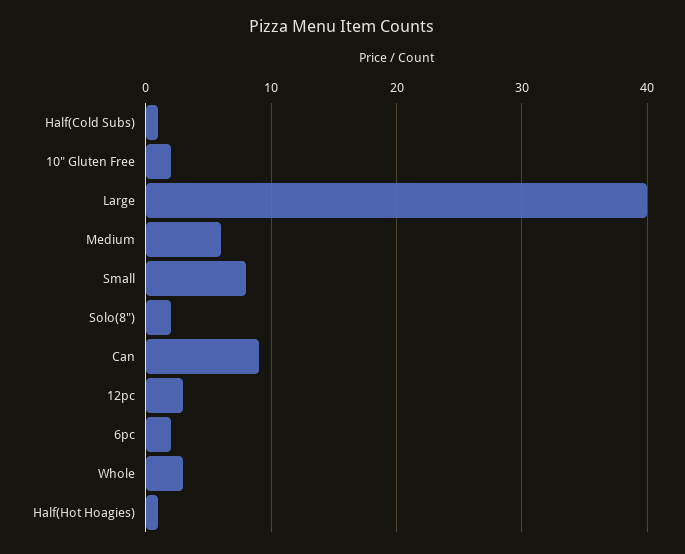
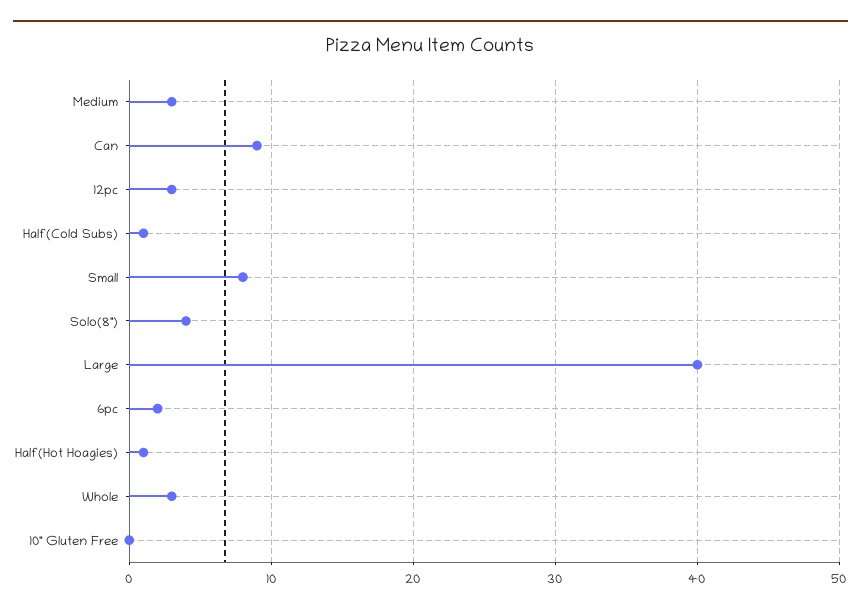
10" Gluten Free: 2 -> 0
Medium: 6 -> 3
Solo(8"): 2 -> 4

